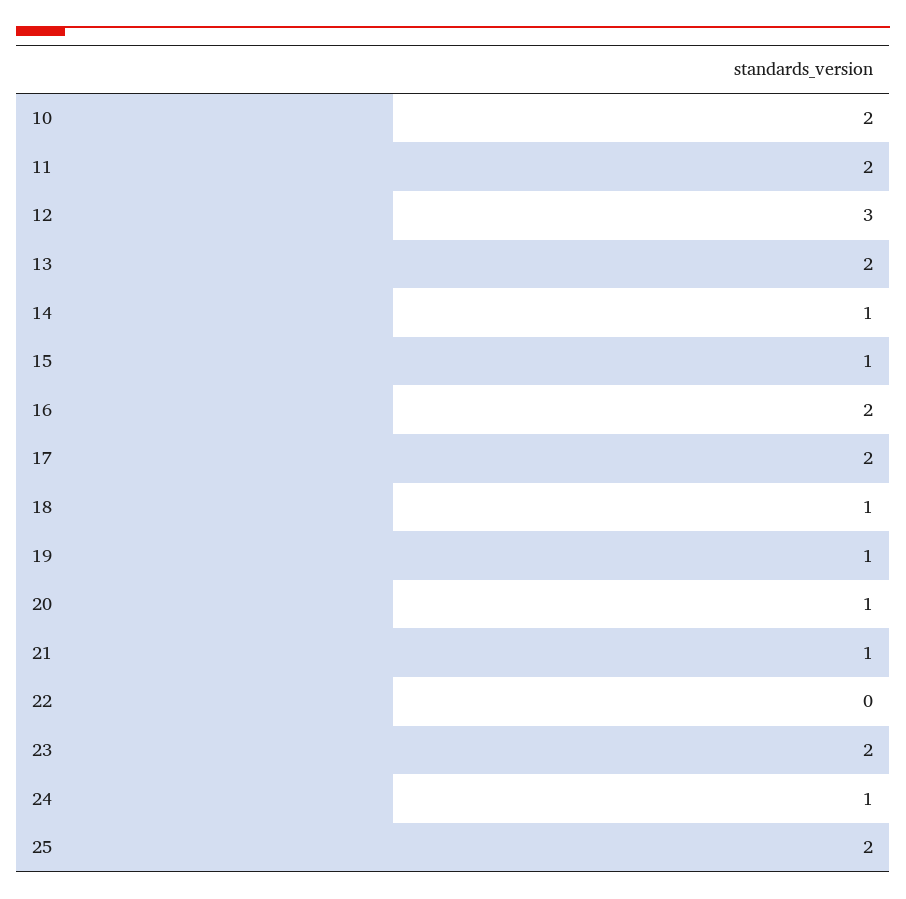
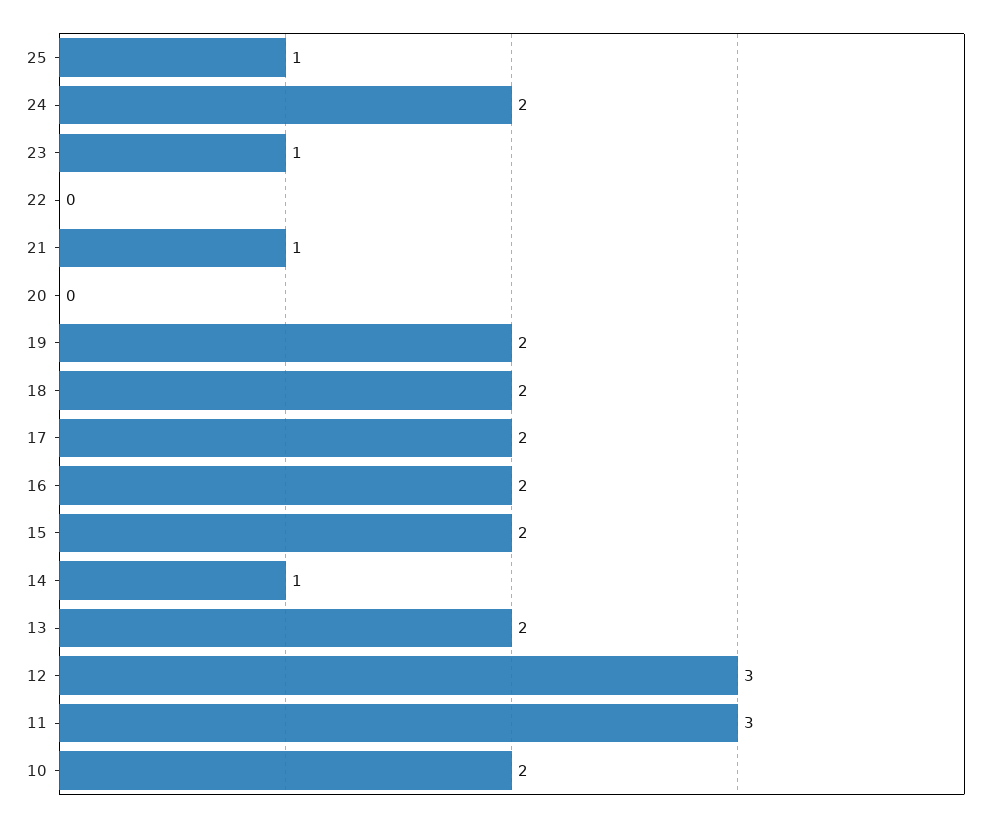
11: 2 -> 3
15: 1 -> 2
18: 1 -> 2
19: 1 -> 2
20: 1 -> 0
23: 2 -> 1
24: 1 -> 2
25: 2 -> 1

